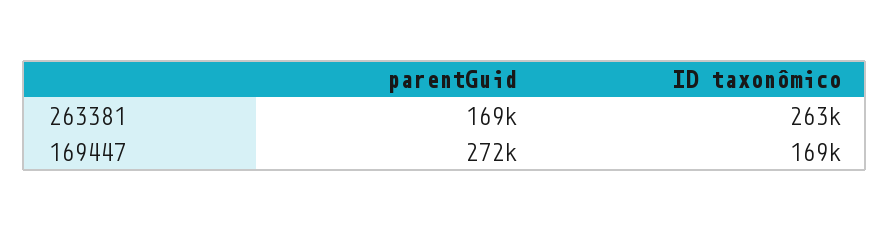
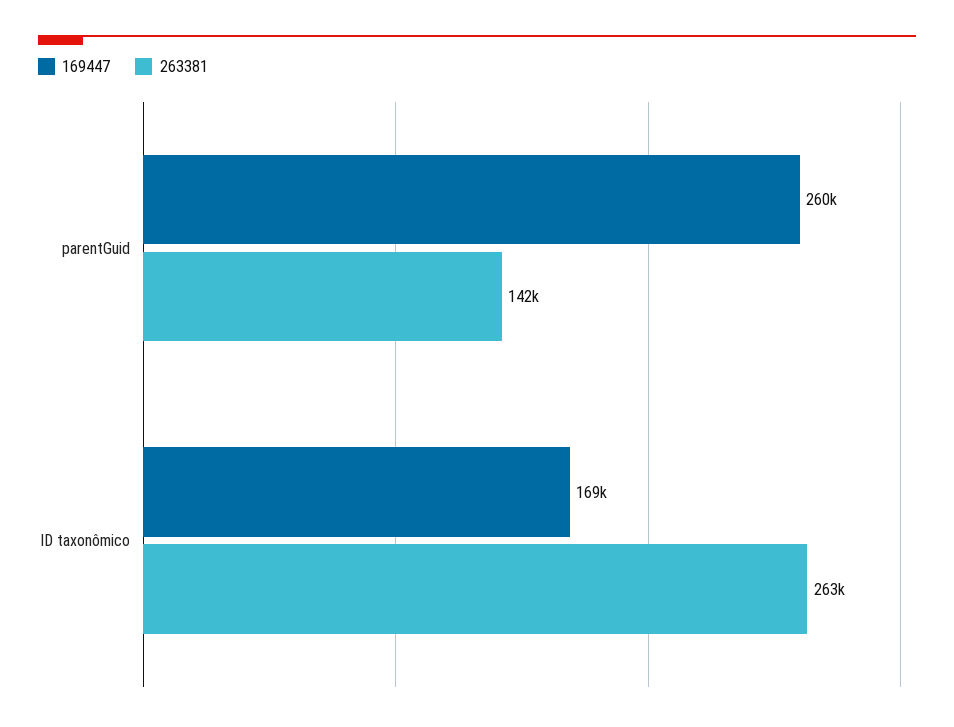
263381, parentGuid: 169000 -> 142000
169447, parentGuid: 272000 -> 260000

